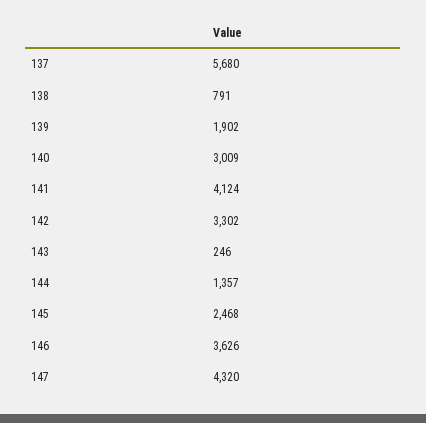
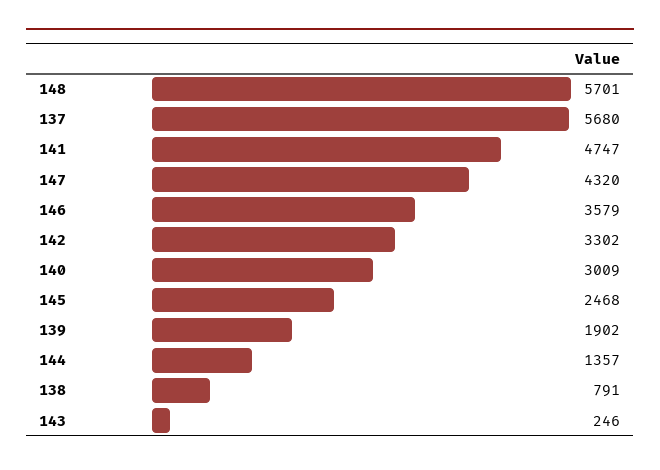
141: 4124 -> 4747
146: 3626 -> 3579
148: none -> 5701

